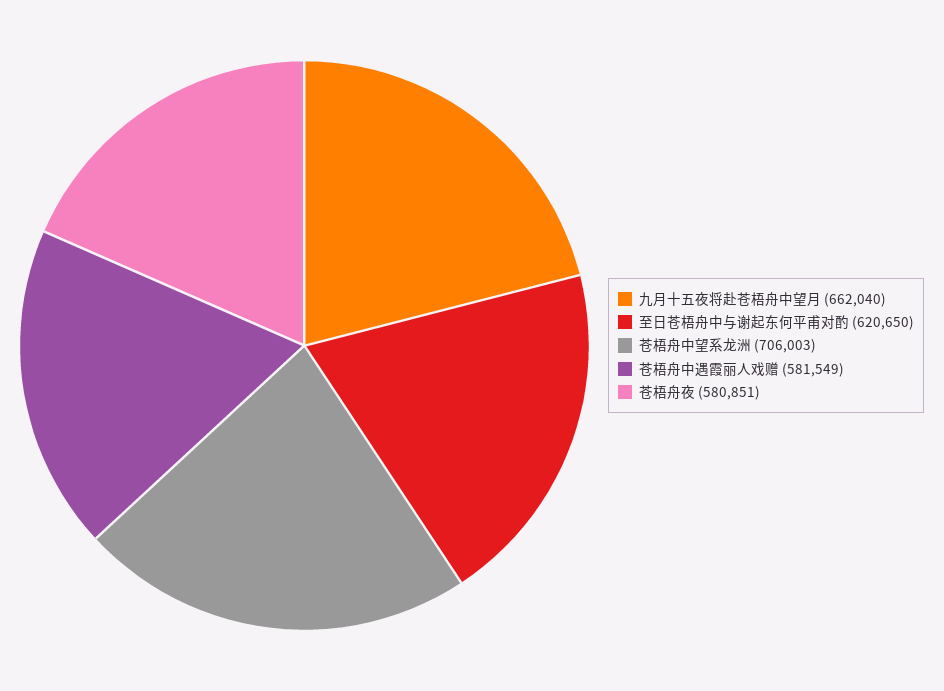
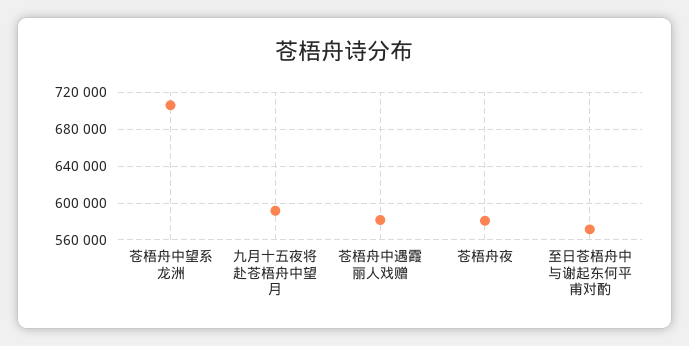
九月十五夜将赴苍梧舟中望月: 662040 -> 590000
至日苍梧舟中与谢起东何平甫对酌: 620650 -> 570000

